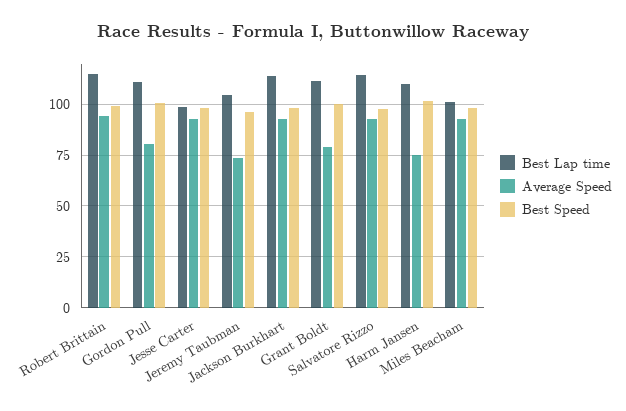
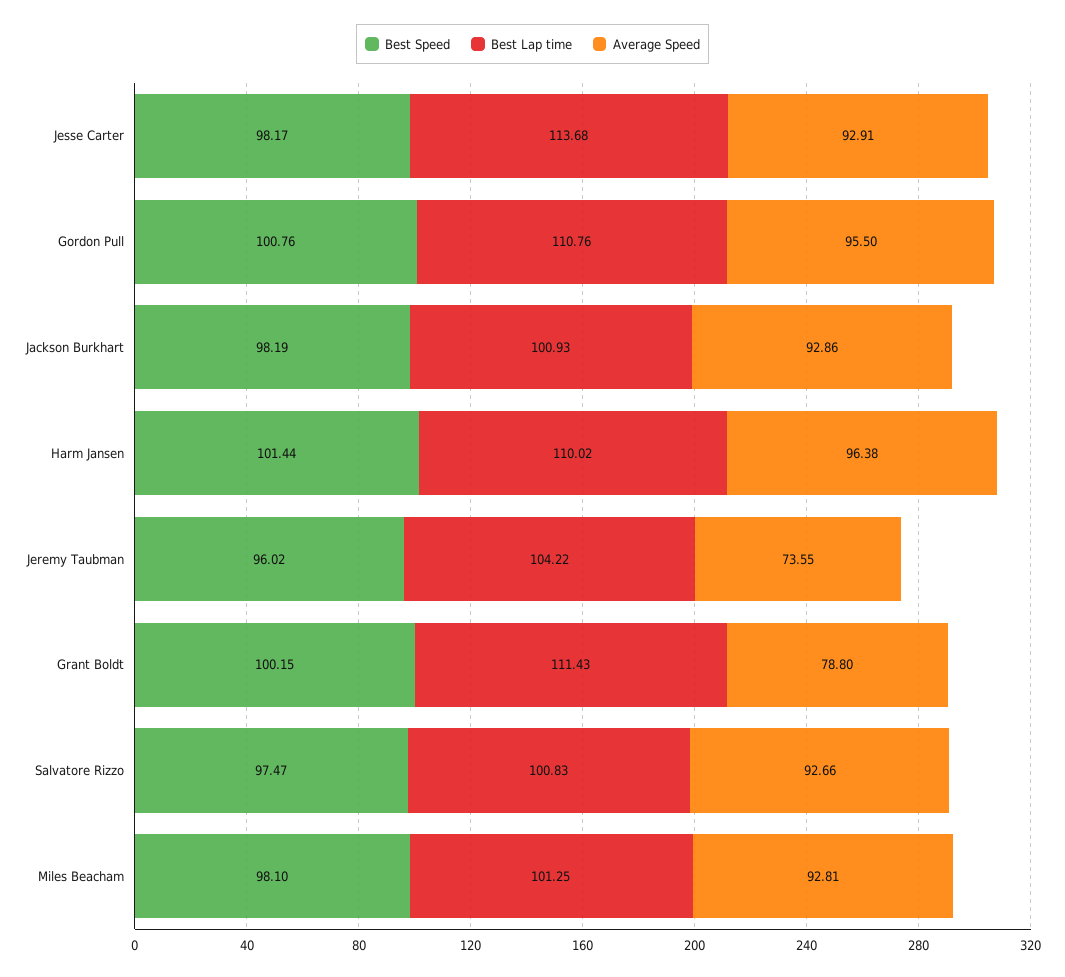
Best Lap time, Robert Brittain: 115 -> none
Average Speed, Robert Brittain: 95 -> none
Best Speed, Robert Brittain: 100 -> none
Average Speed, Gordon Pull: 80 -> 95.5
Best Lap time, Jesse Carter: 100 -> 113.68
Best Lap time, Jackson Burkhart: 115 -> 100.93
Best Lap time, Salvatore Rizzo: 115 -> 100.83
Average Speed, Harm Jansen: 75 -> 96.38

